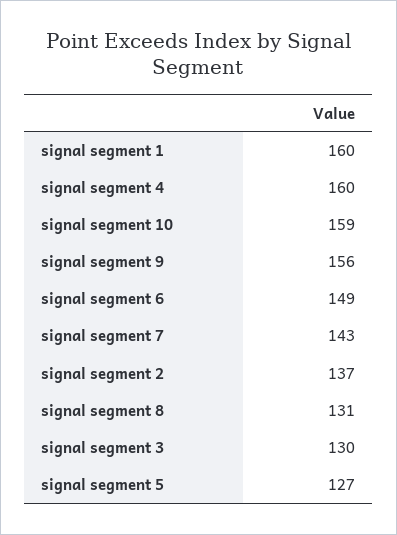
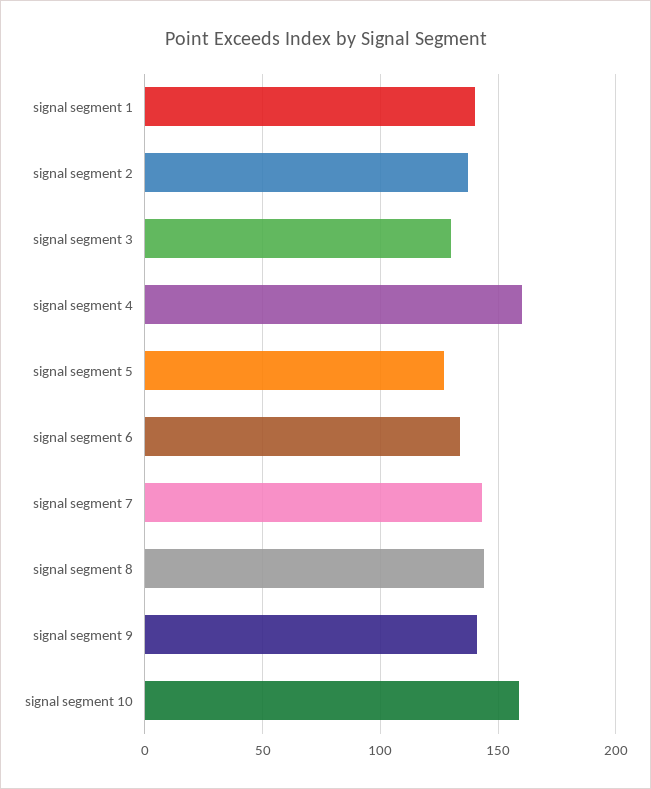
signal segment 1: 160 -> 140
signal segment 9: 156 -> 140
signal segment 6: 149 -> 135
signal segment 8: 131 -> 145

